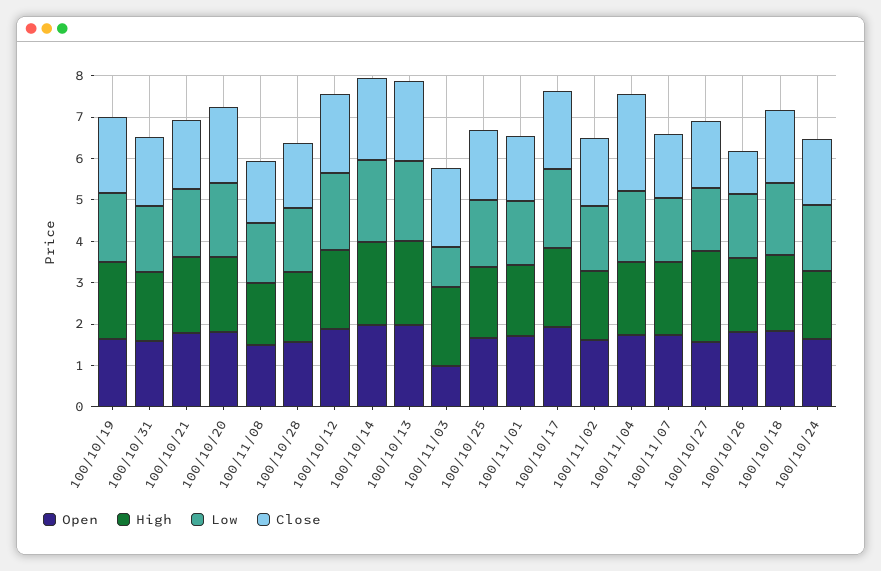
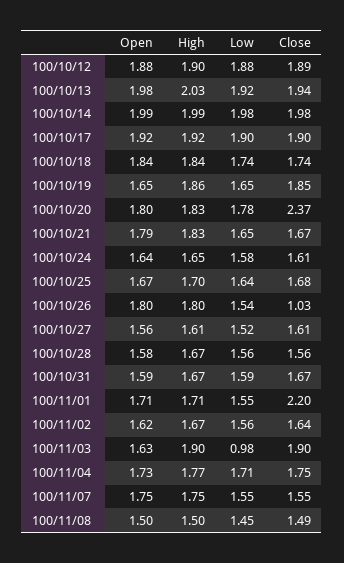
Close, 100/10/20: 1.8 -> 2.37
Open, 100/11/03: 1 -> 1.63
Close, 100/11/01: 1.6 -> 2.2
Close, 100/11/04: 2.4 -> 1.75
High, 100/10/27: 2.2 -> 1.61

